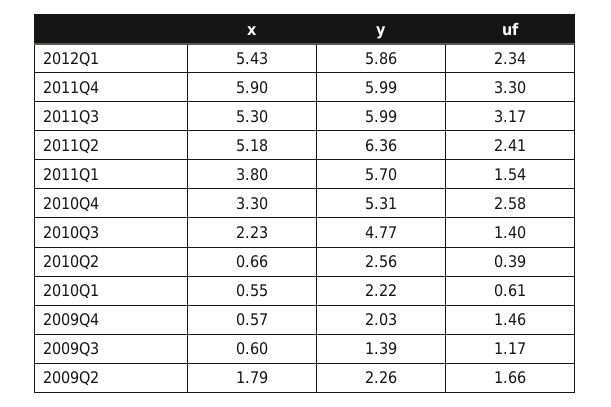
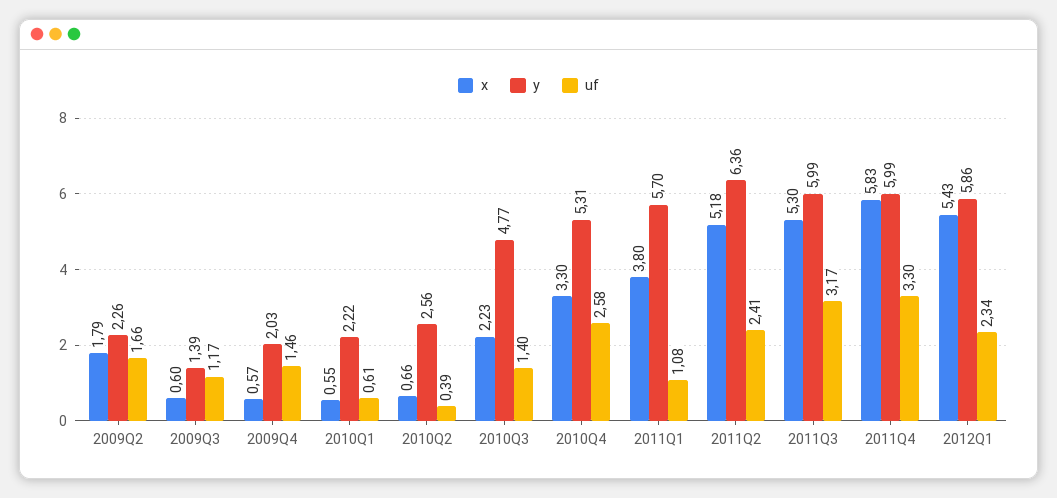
x, 2011Q4: 5.9 -> 5.83
uf, 2011Q1: 1.54 -> 1.08

